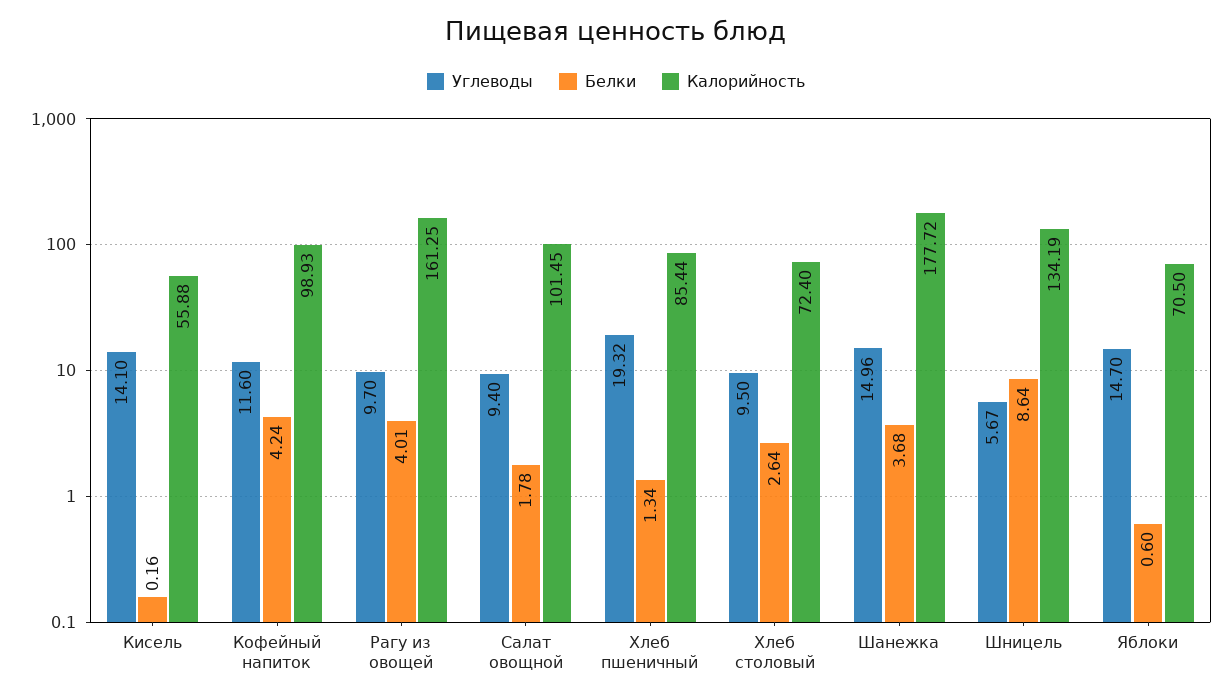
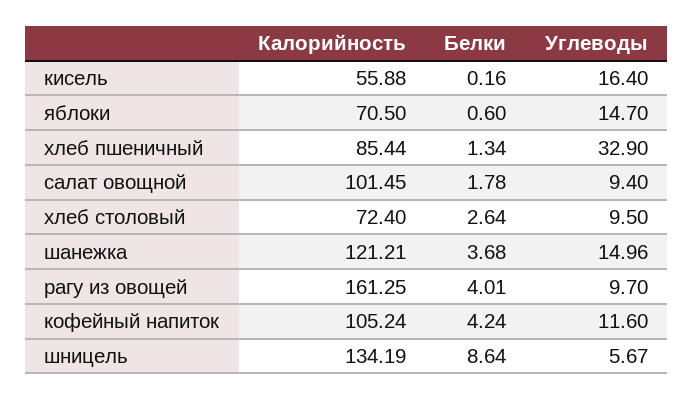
Углеводы, Кисель: 14.1 -> 16.4
Калорийность, Кофейный напиток: 98.93 -> 105.24
Углеводы, Хлеб пшеничный: 19.32 -> 32.9
Калорийность, Шанежка: 177.72 -> 121.21

